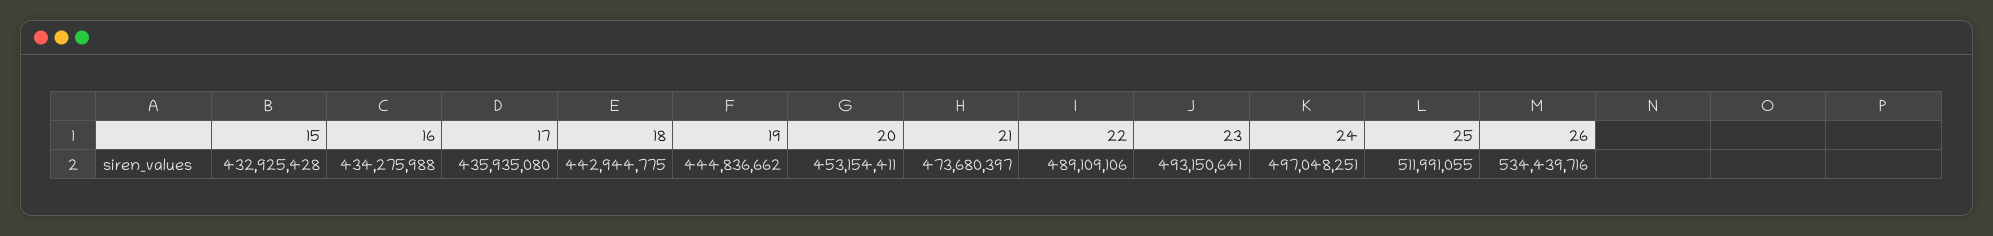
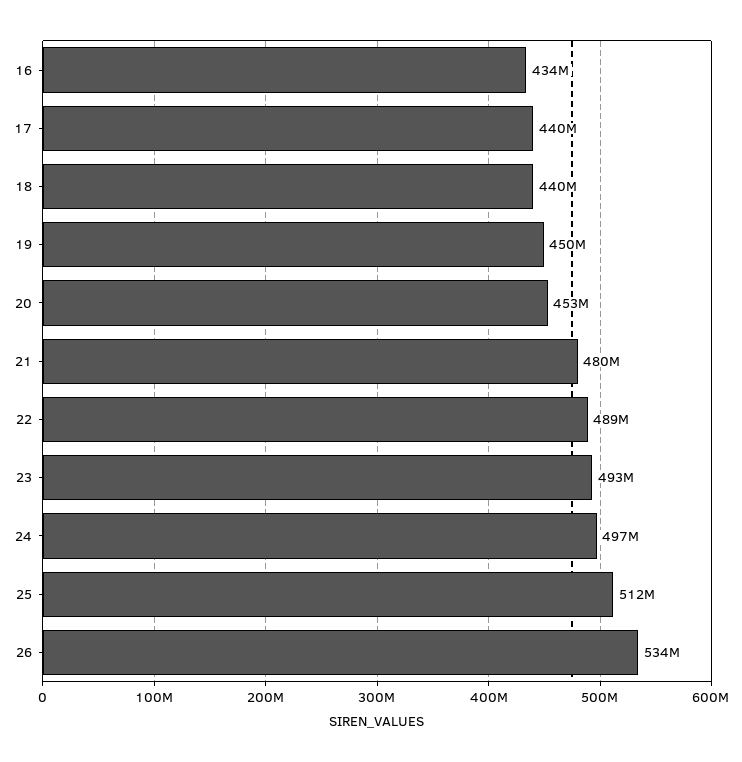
15: 432925428 -> none
17: 435935080 -> 440000000
18: 442944775 -> 440000000
19: 444836662 -> 450000000
21: 473680397 -> 480000000

